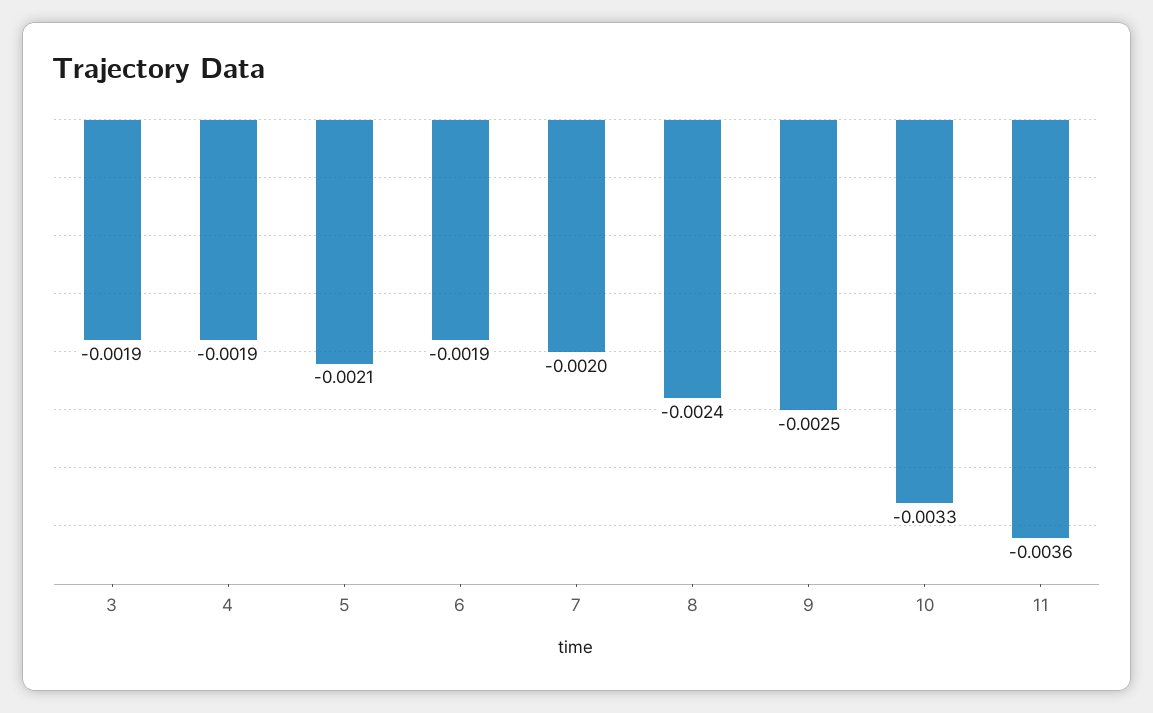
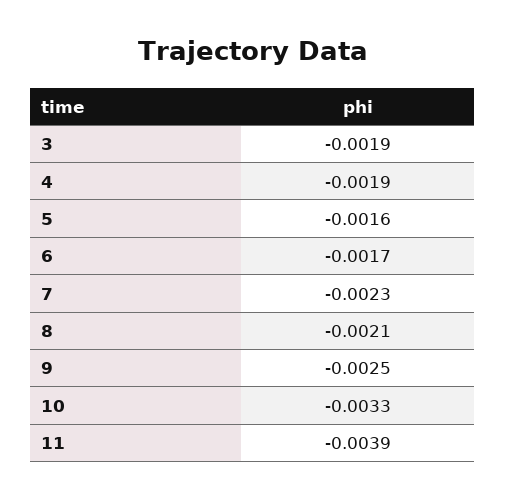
5: -0.0021 -> -0.0016
6: -0.0019 -> -0.0017
7: -0.002 -> -0.0023
8: -0.0024 -> -0.0021
11: -0.0036 -> -0.0039

